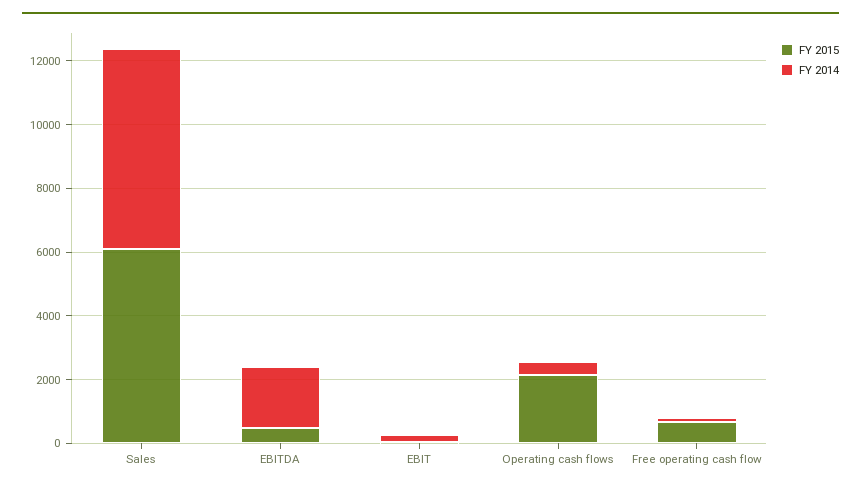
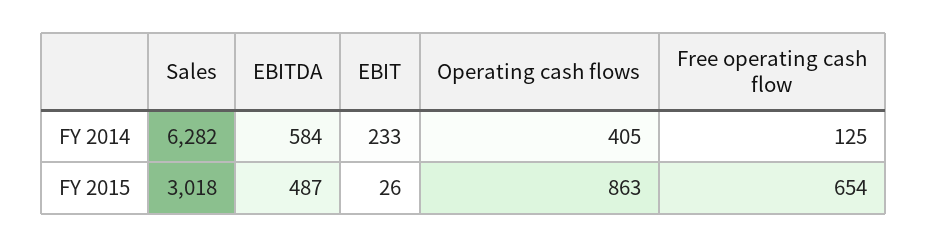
FY 2015, Sales: 6000 -> 3018
FY 2014, EBITDA: 2000 -> 584
FY 2015, Operating cash flows: 2000 -> 863

